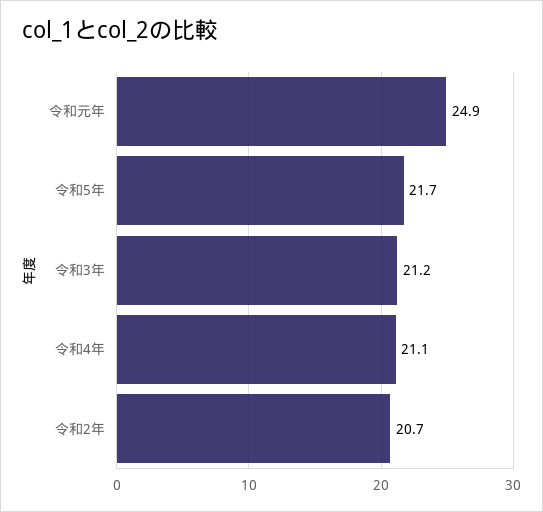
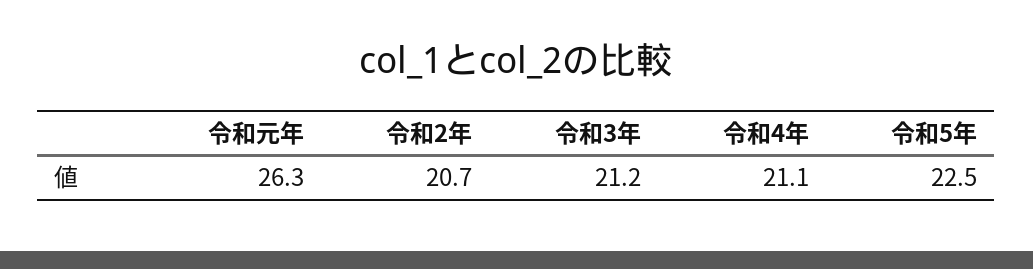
令和元年: 24.9 -> 26.3
令和5年: 21.7 -> 22.5

